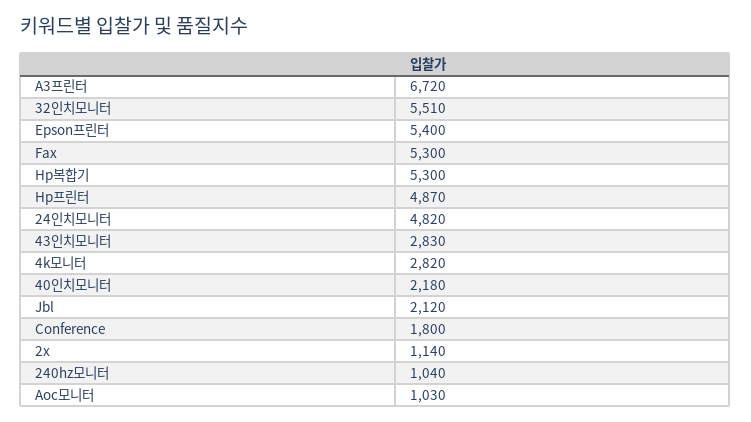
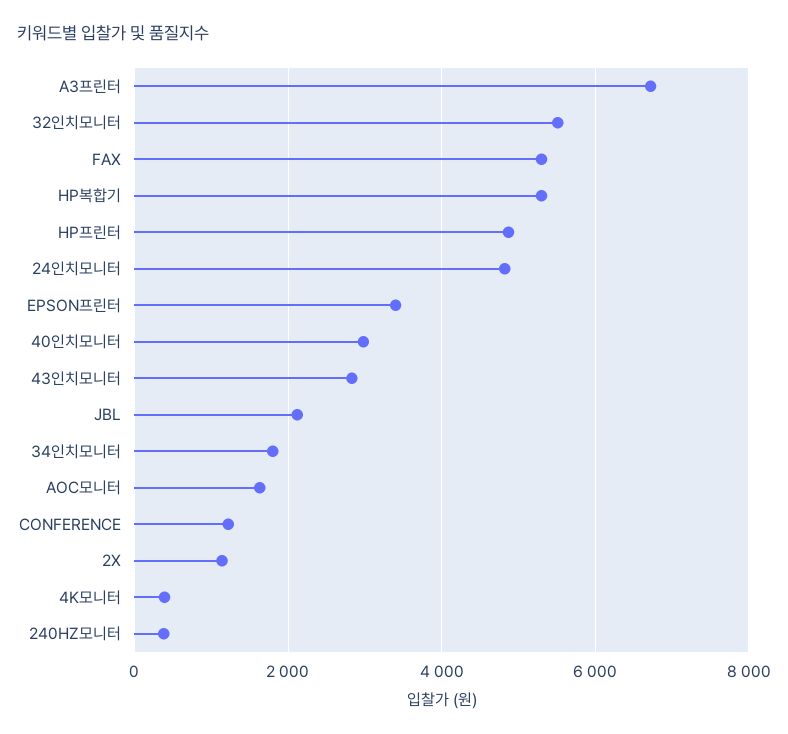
Epson프린터: 5400 -> 3400
4k모니터: 2820 -> 400
40인치모니터: 2180 -> 3000
Conference: 1800 -> 1200
240hz모니터: 1040 -> 400
Aoc모니터: 1030 -> 1600
34인치모니터: none -> 1800

